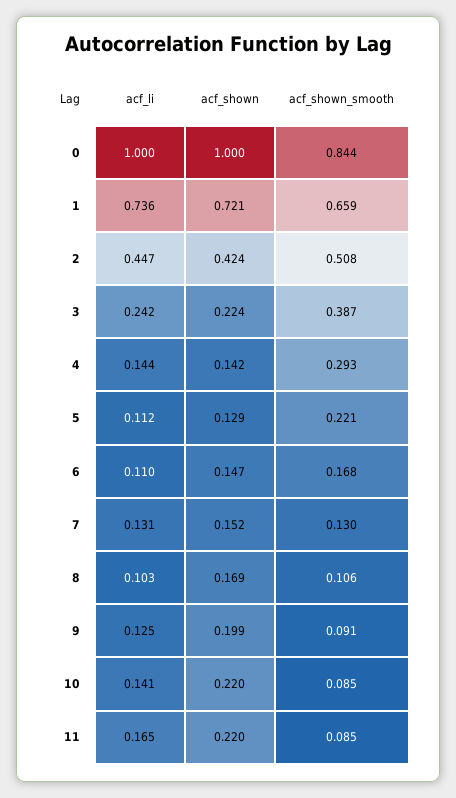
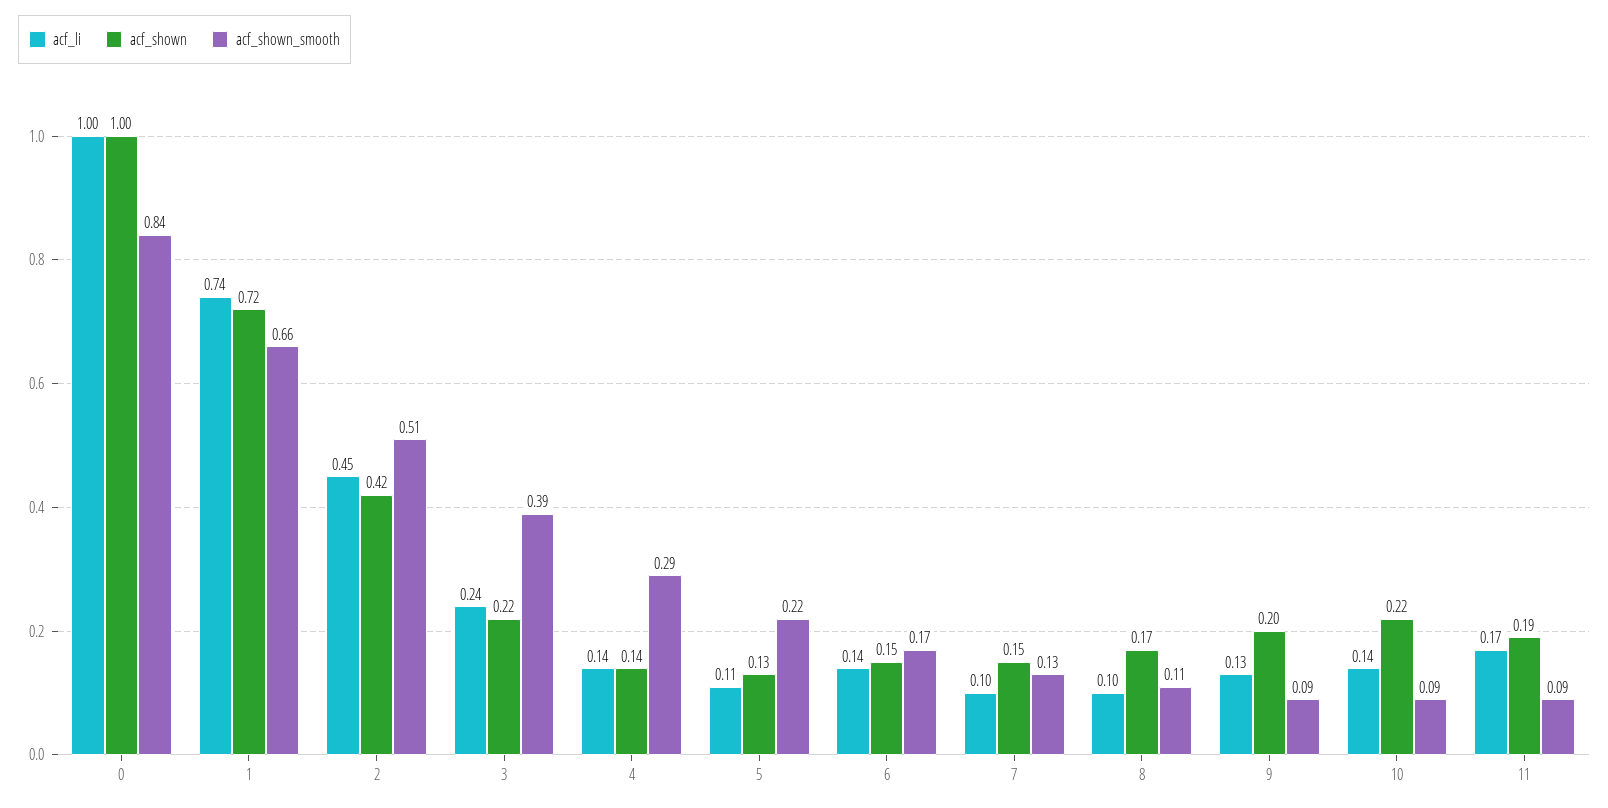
acf_li, 6: 0.11 -> 0.14
acf_li, 7: 0.131 -> 0.1
acf_shown, 11: 0.22 -> 0.19

